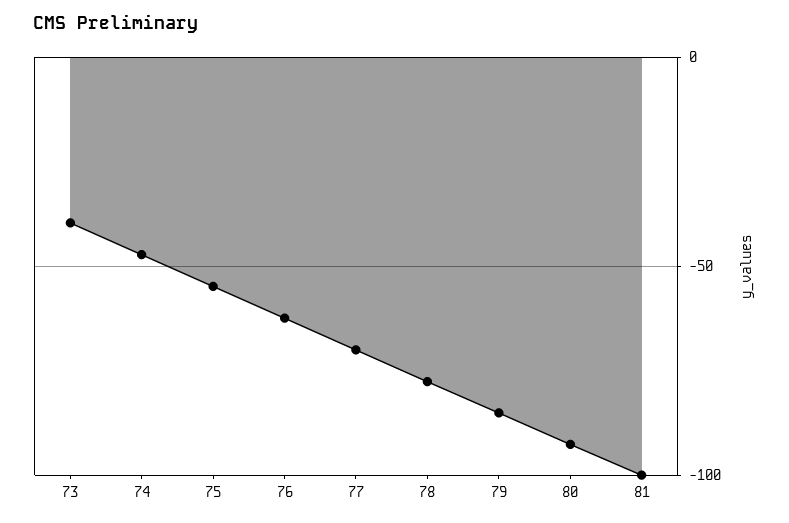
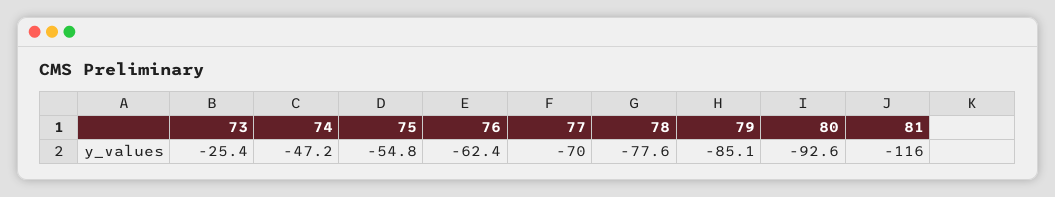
73: -40 -> -25.4
81: -100 -> -116

